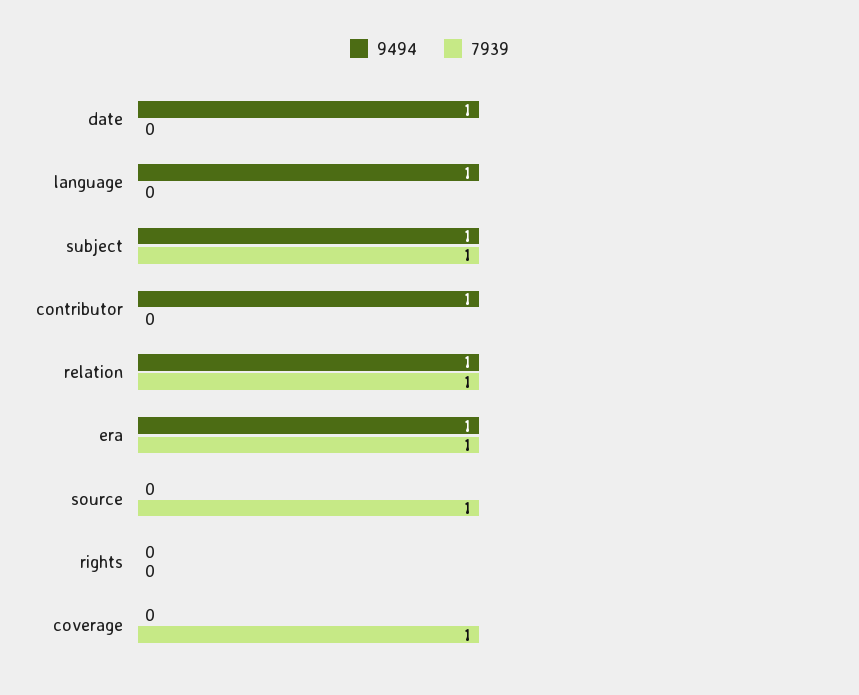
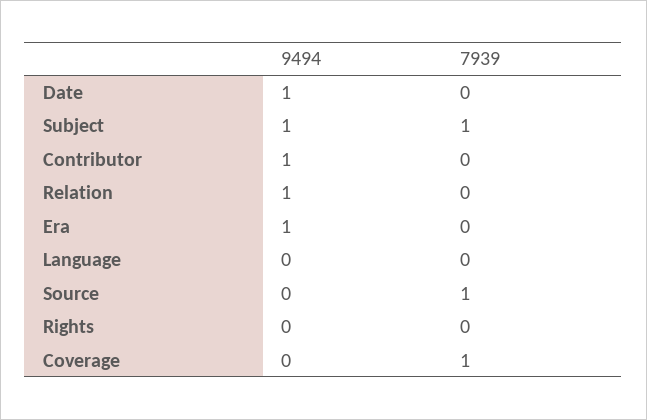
9494, language: 1 -> 0
7939, relation: 1 -> 0
7939, era: 1 -> 0

